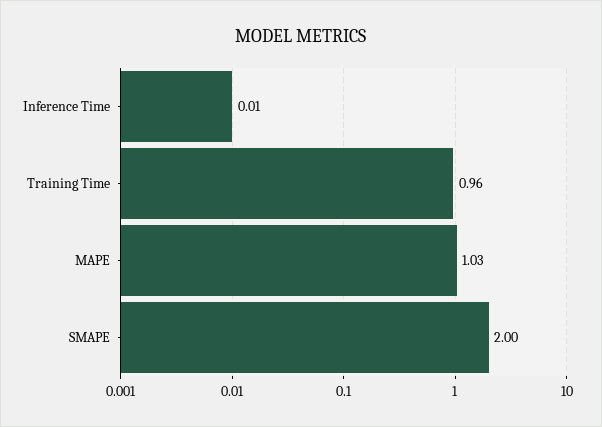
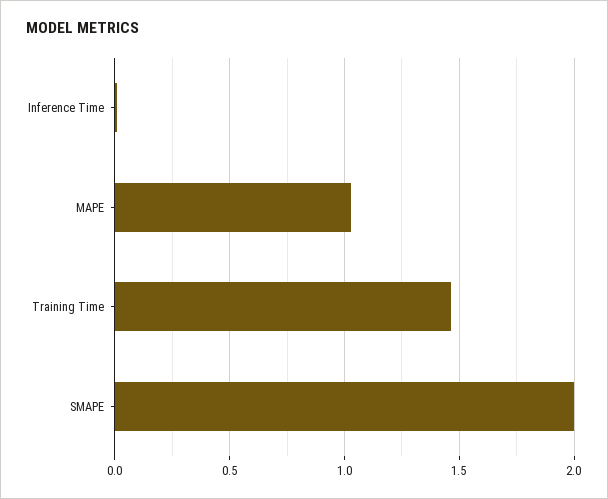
Training Time: 0.96 -> 1.45

